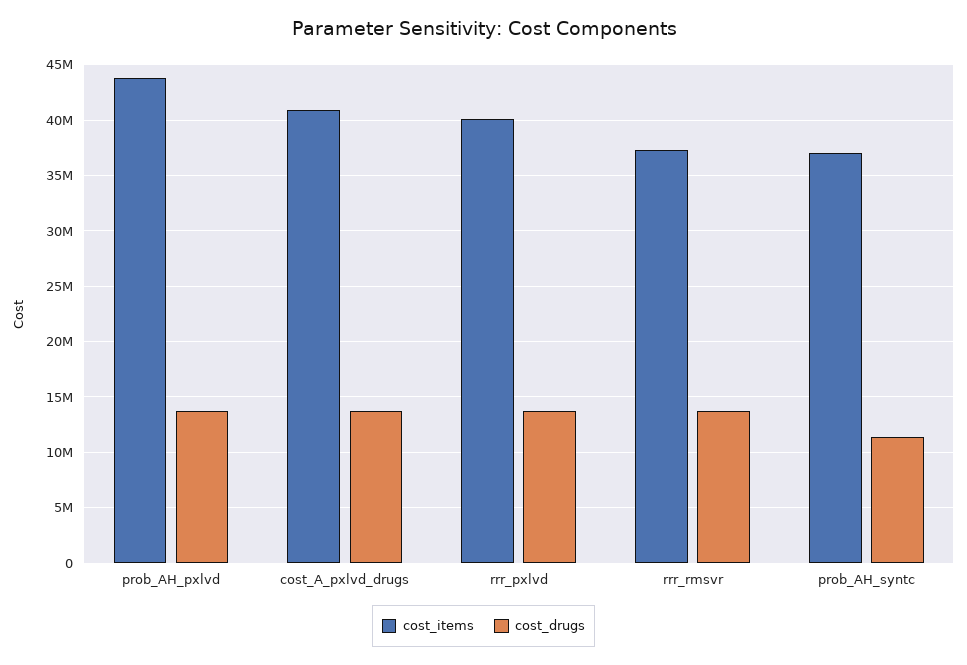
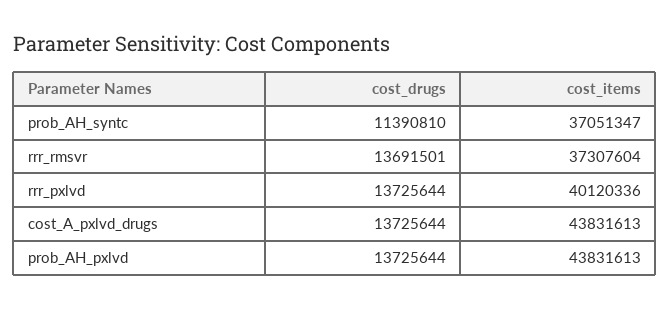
cost_items, cost_A_pxlvd_drugs: 41000000 -> 43831613

